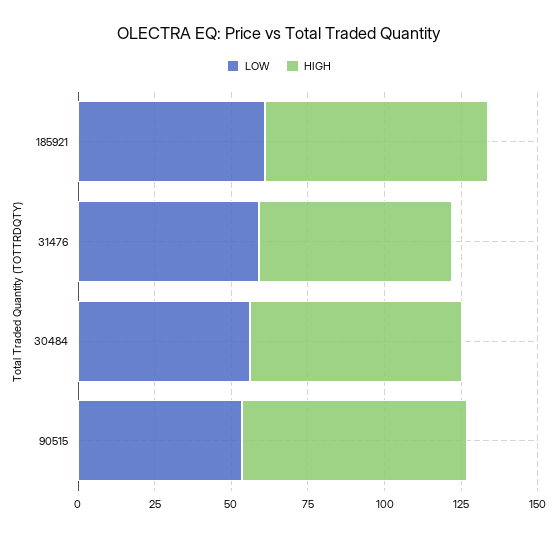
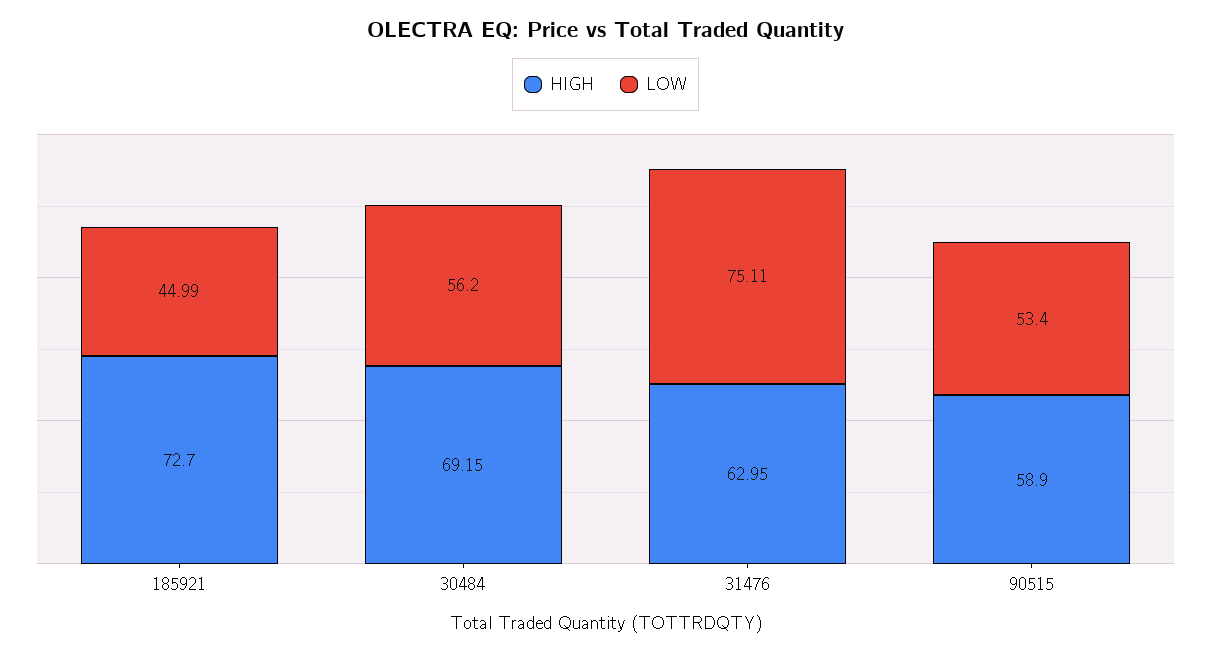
LOW, 185921: 60 -> 44.99
LOW, 31476: 60 -> 75.11
HIGH, 90515: 75 -> 58.9

